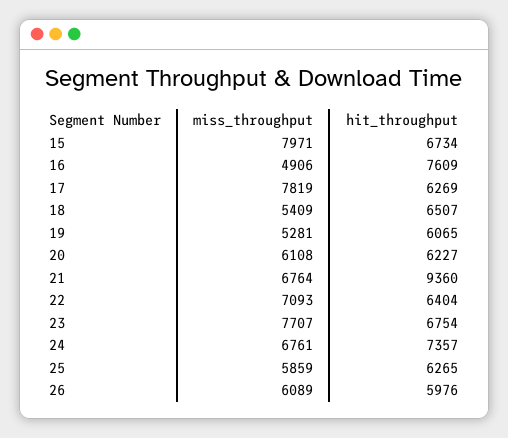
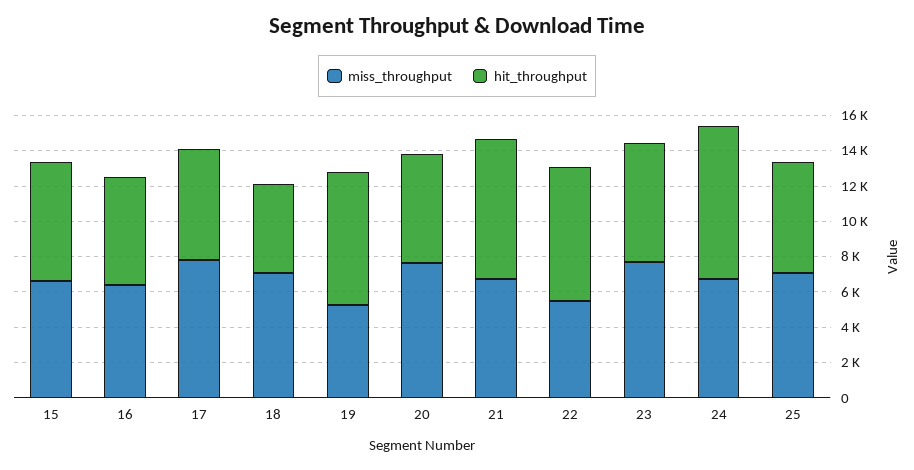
miss_throughput, 15: 7971 -> 6500
miss_throughput, 16: 4906 -> 6500
hit_throughput, 16: 7609 -> 6000
miss_throughput, 18: 5409 -> 7000
hit_throughput, 18: 6507 -> 5000
hit_throughput, 19: 6065 -> 7500
miss_throughput, 20: 6108 -> 7500
hit_throughput, 21: 9360 -> 8000
miss_throughput, 22: 7093 -> 5500
hit_throughput, 22: 6404 -> 7500
hit_throughput, 24: 7357 -> 8500
miss_throughput, 25: 5859 -> 7000
miss_throughput, 26: 6089 -> none
hit_throughput, 26: 5976 -> none

